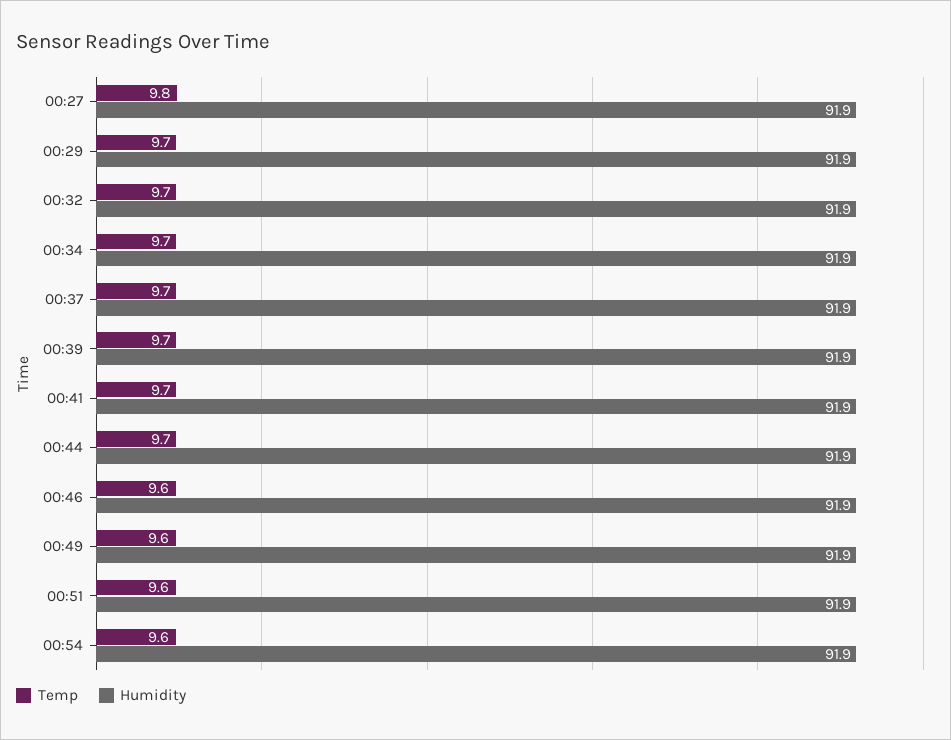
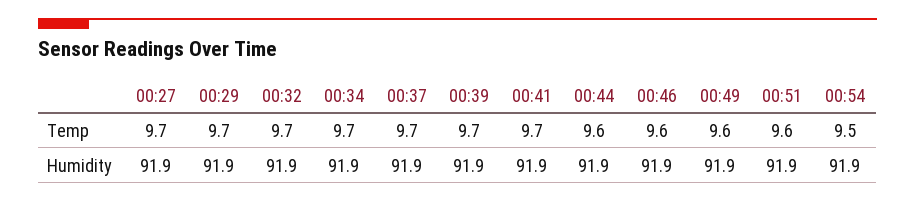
Temp, 00:27: 9.8 -> 9.7
Temp, 00:44: 9.7 -> 9.6
Temp, 00:54: 9.6 -> 9.5

